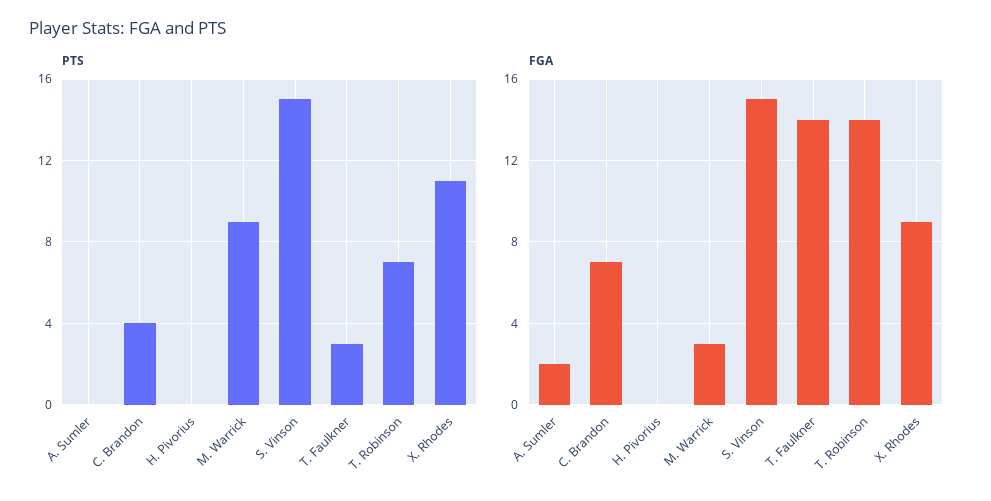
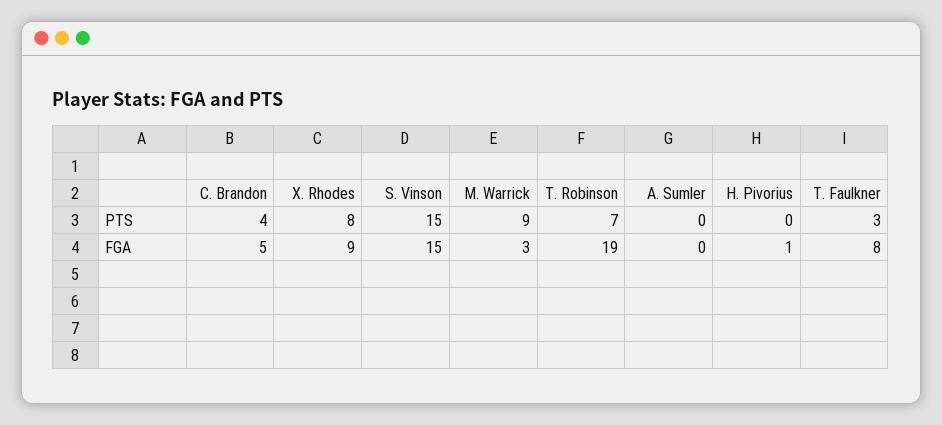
PTS, X. Rhodes: 11 -> 8
FGA, A. Sumler: 2 -> 0
FGA, C. Brandon: 7 -> 5
FGA, H. Pivorius: 0 -> 1
FGA, T. Faulkner: 14 -> 8
FGA, T. Robinson: 14 -> 19

